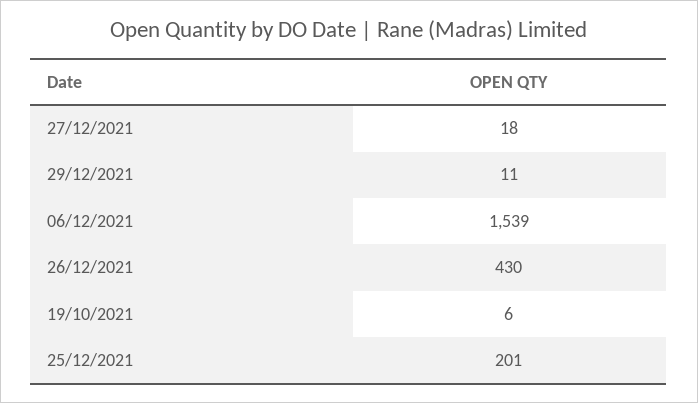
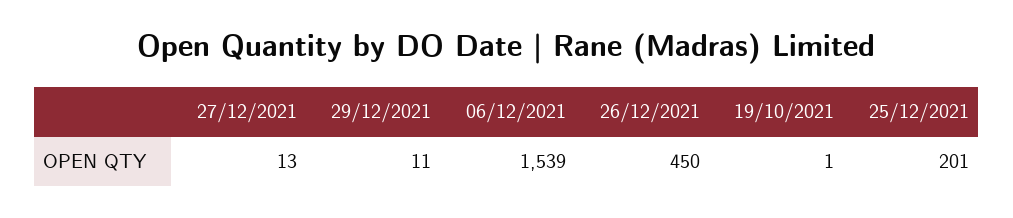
27/12/2021: 18 -> 13
26/12/2021: 430 -> 450
19/10/2021: 6 -> 1

